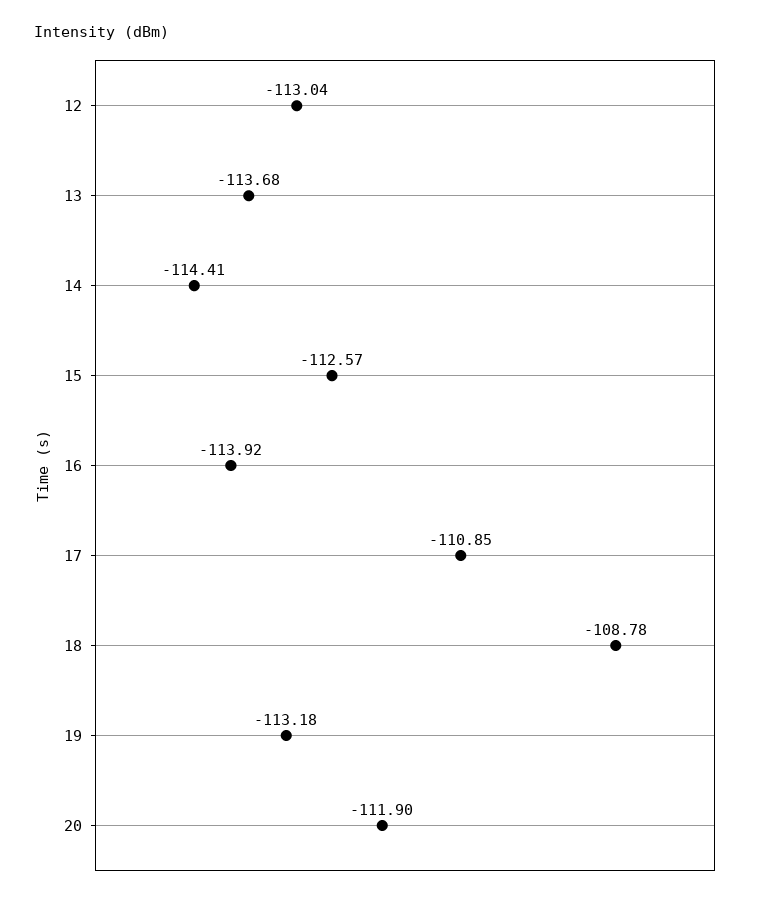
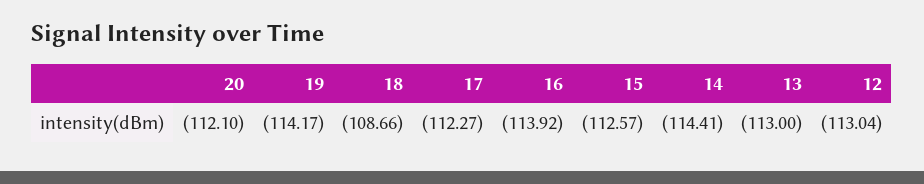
13: -113.68 -> -113
17: -110.85 -> -112.27
18: -108.78 -> -108.66
19: -113.18 -> -114.17
20: -111.9 -> -112.1

